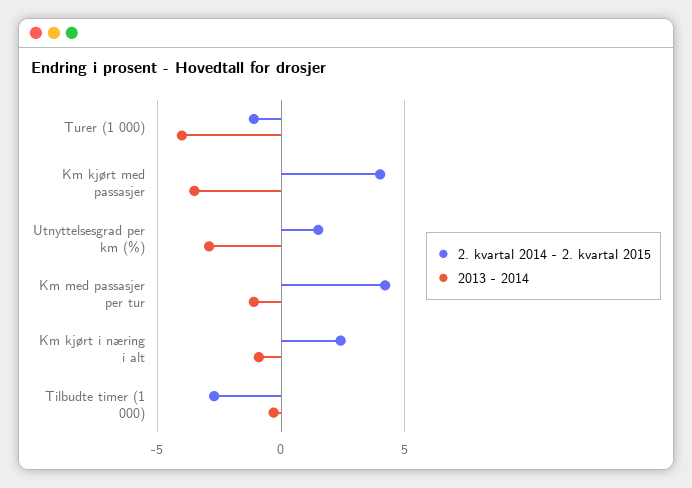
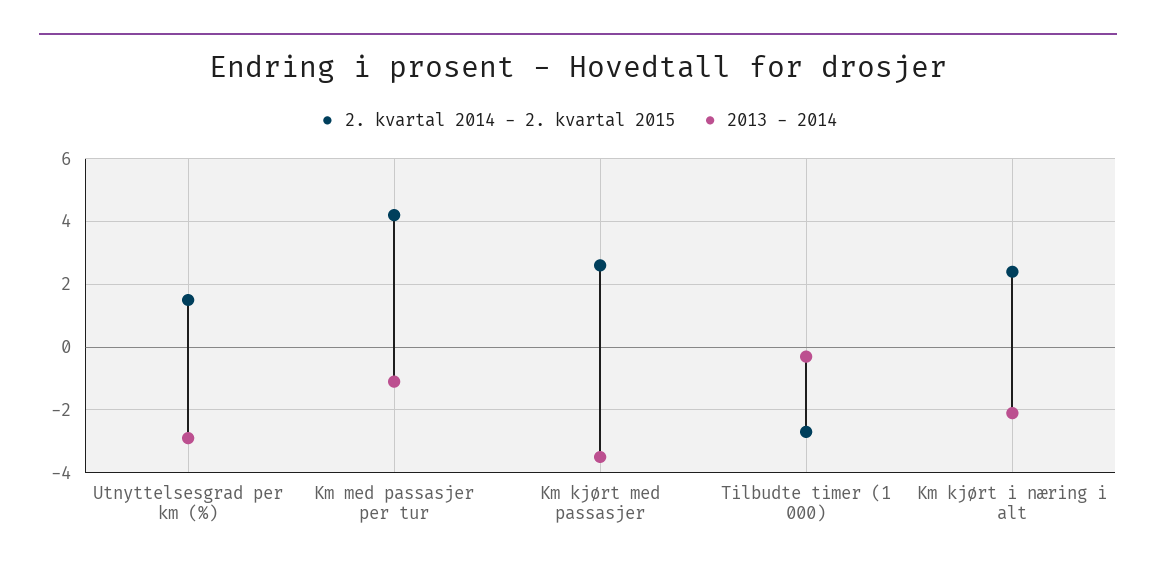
2. kvartal 2014 - 2. kvartal 2015, Turer (1 000): -1 -> none
2013 - 2014, Turer (1 000): -4 -> none
2. kvartal 2014 - 2. kvartal 2015, Km kjørt med passasjer: 4 -> 2.5
2013 - 2014, Km kjørt i næring i alt: -1 -> -2

